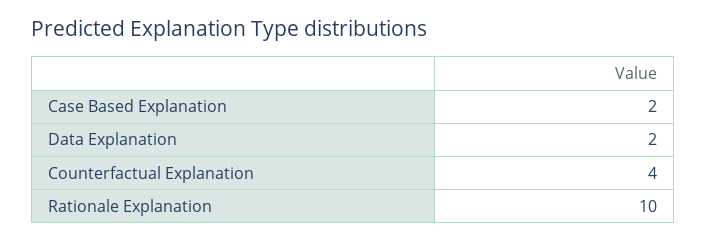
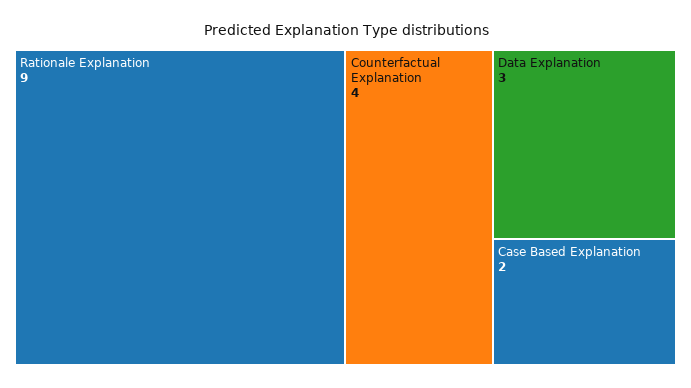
Data Explanation: 2 -> 3
Rationale Explanation: 10 -> 9

